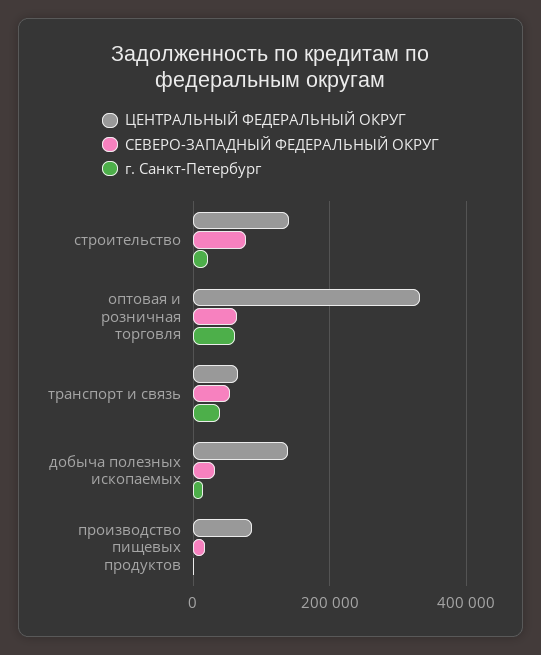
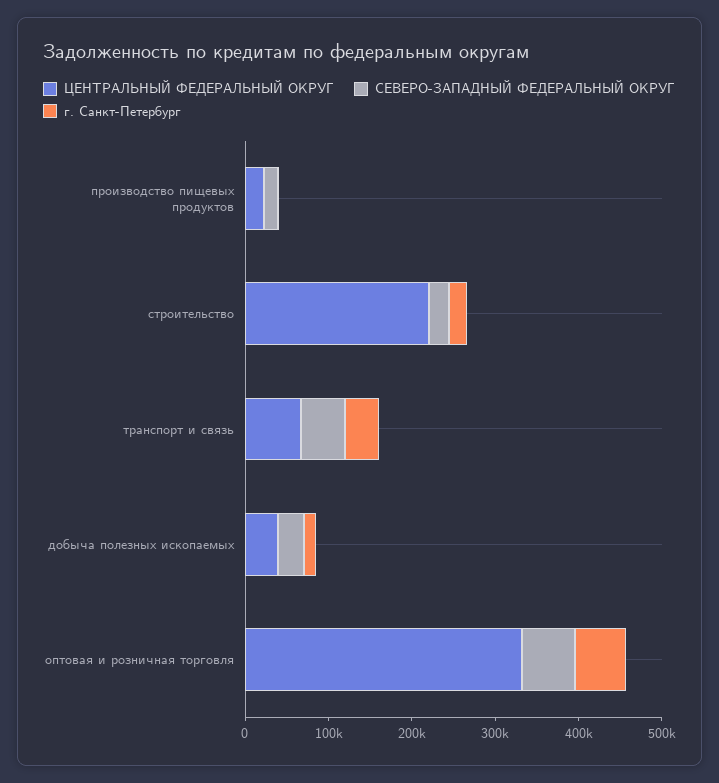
ЦЕНТРАЛЬНЫЙ ФЕДЕРАЛЬНЫЙ ОКРУГ, строительство: 140000 -> 220000
СЕВЕРО-ЗАПАДНЫЙ ФЕДЕРАЛЬНЫЙ ОКРУГ, строительство: 80000 -> 20000
ЦЕНТРАЛЬНЫЙ ФЕДЕРАЛЬНЫЙ ОКРУГ, добыча полезных ископаемых: 140000 -> 40000
ЦЕНТРАЛЬНЫЙ ФЕДЕРАЛЬНЫЙ ОКРУГ, производство пищевых продуктов: 80000 -> 20000

